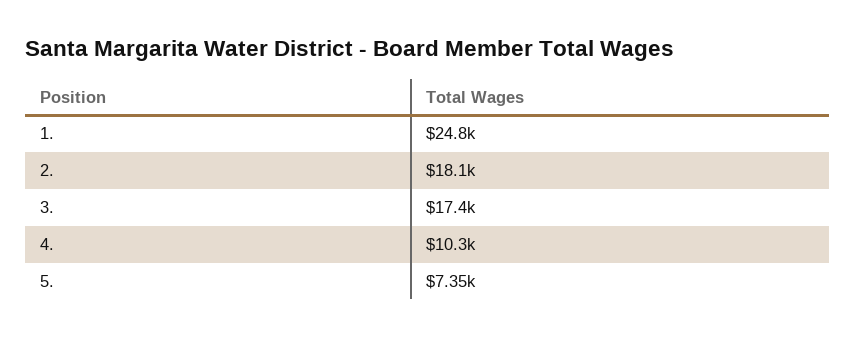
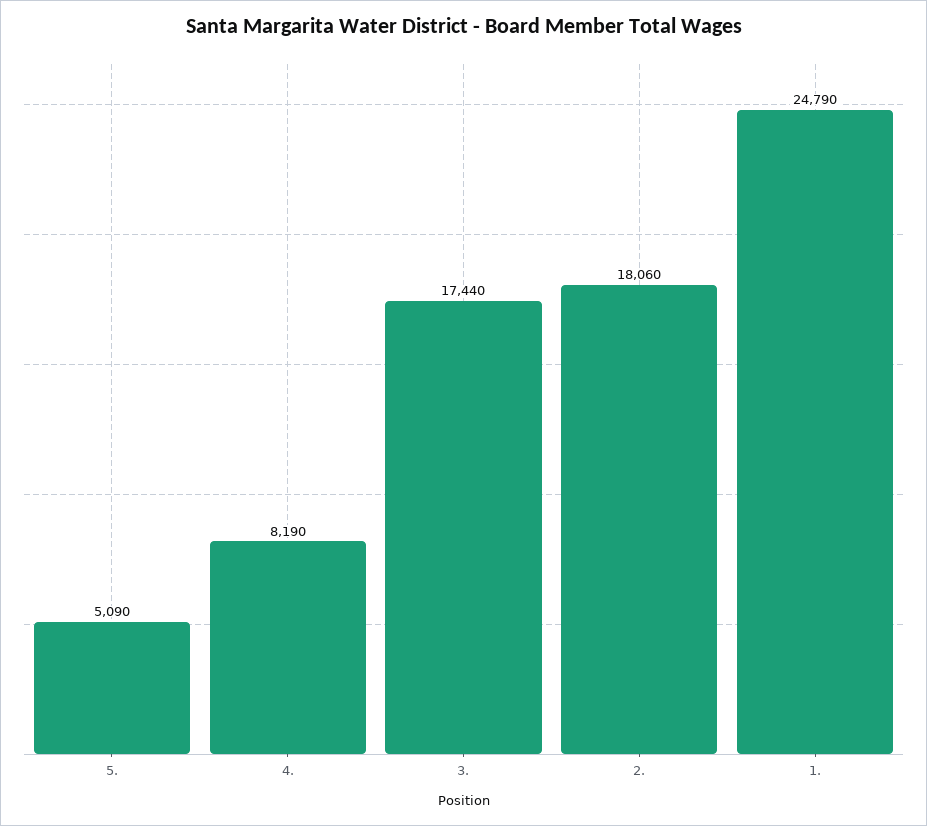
4.: 10300 -> 8190
5.: 7350 -> 5090

